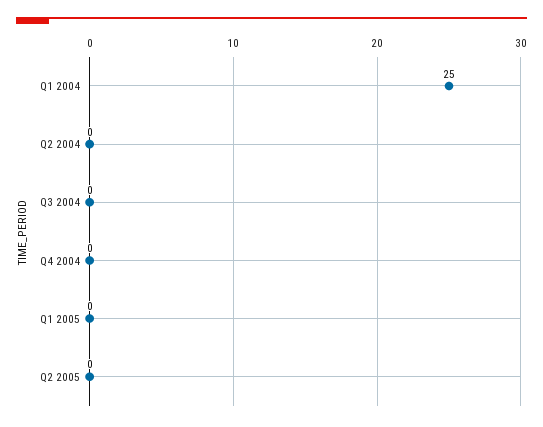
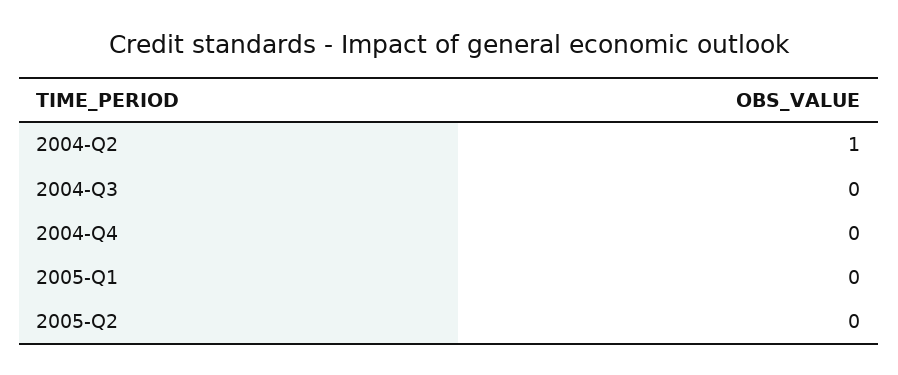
Q1 2004: 25 -> none
Q2 2004: 0 -> 1

